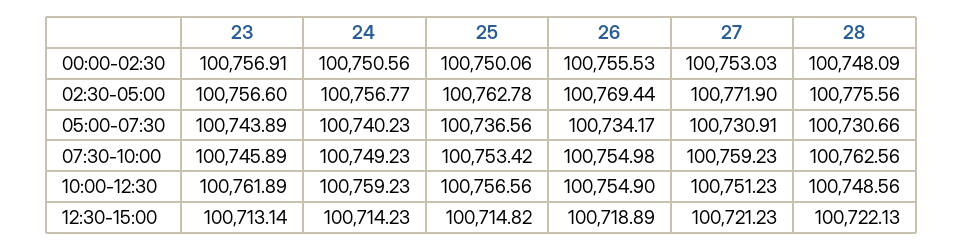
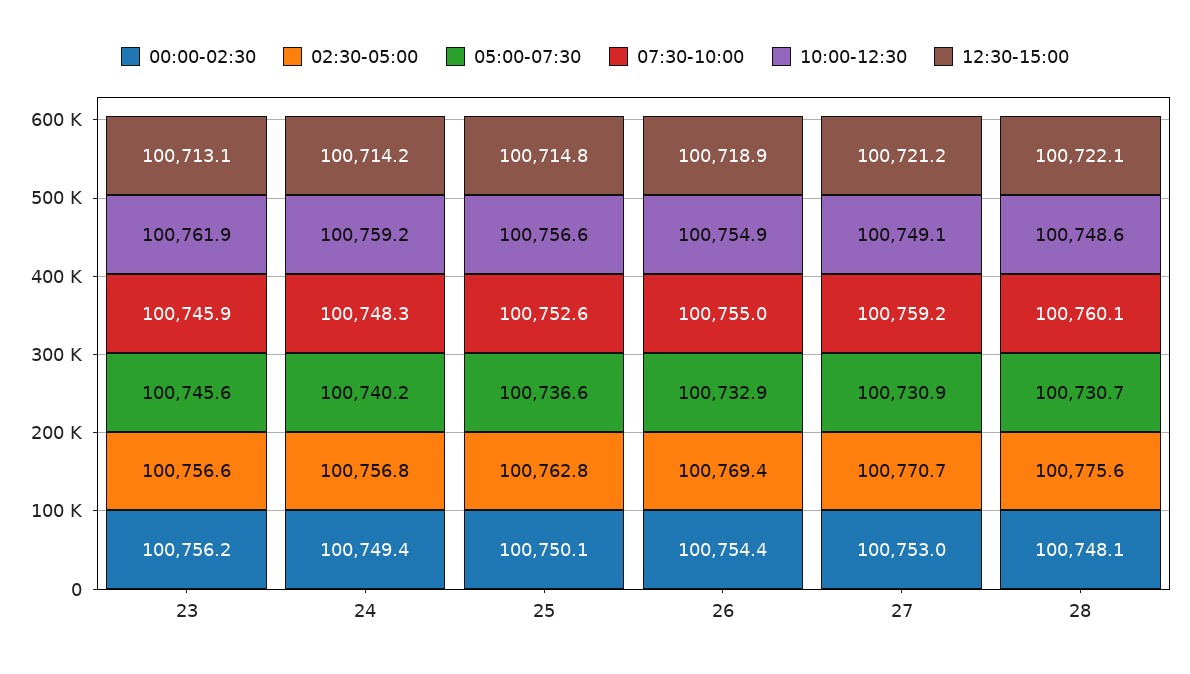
00:00-02:30, 23: 100756.91 -> 100756.2
00:00-02:30, 24: 100750.56 -> 100749.4
00:00-02:30, 26: 100755.53 -> 100754.4
02:30-05:00, 27: 100771.9 -> 100770.7
05:00-07:30, 23: 100743.89 -> 100745.6
05:00-07:30, 26: 100734.17 -> 100732.9
07:30-10:00, 24: 100749.23 -> 100748.3
07:30-10:00, 25: 100753.42 -> 100752.6
07:30-10:00, 28: 100762.56 -> 100760.1
10:00-12:30, 27: 100751.23 -> 100749.1

